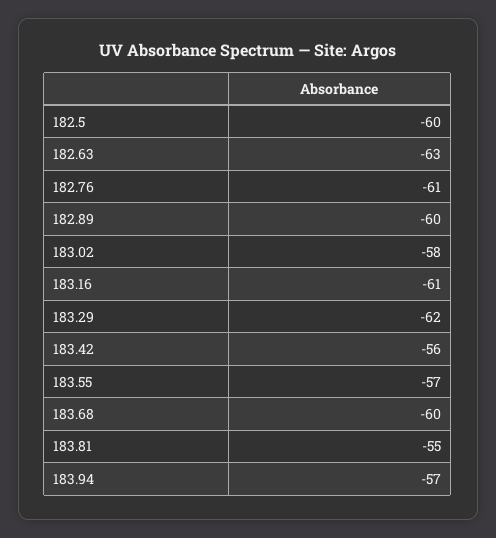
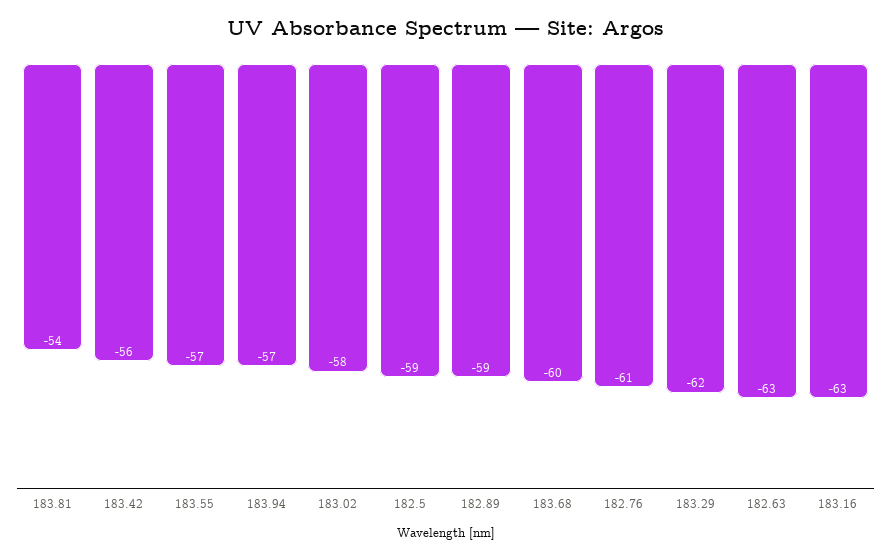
182.5: -60 -> -59
182.89: -60 -> -59
183.16: -61 -> -63
183.81: -55 -> -54

